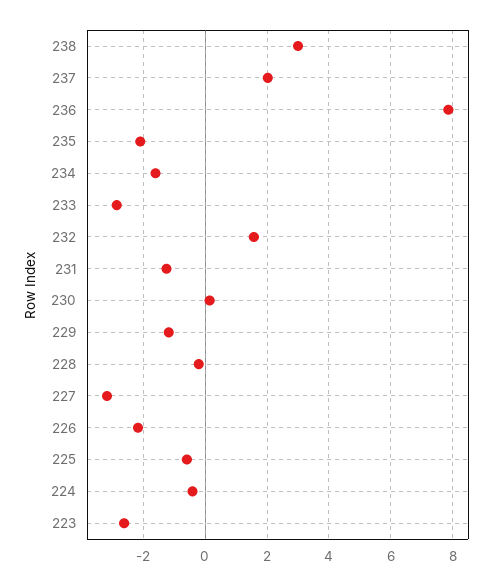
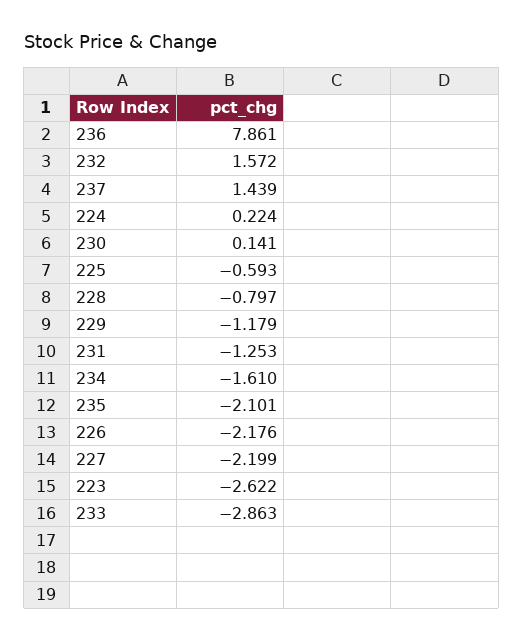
238: 3 -> none
237: 2 -> 1.439
228: -0.2 -> -0.797
227: -3.2 -> -2.199
224: -0.4 -> 0.224

